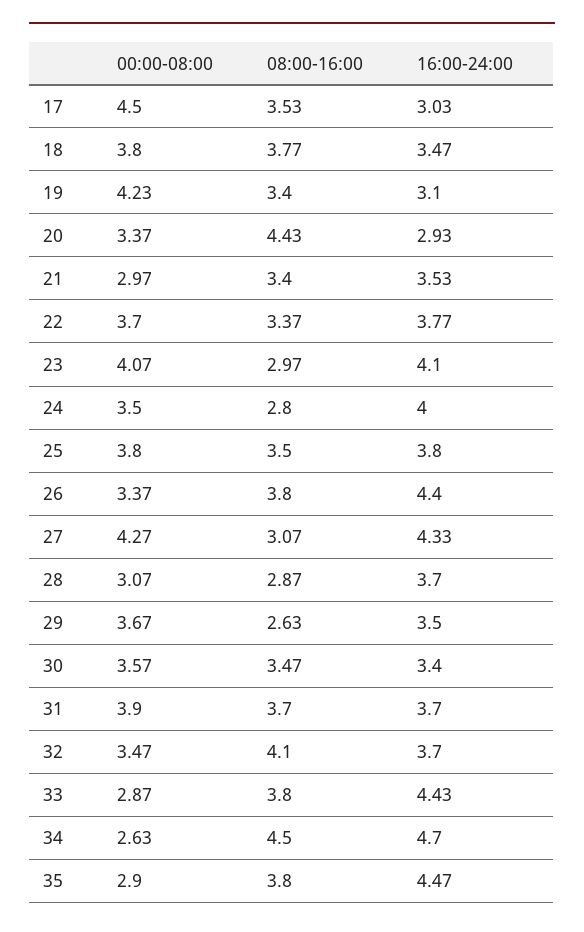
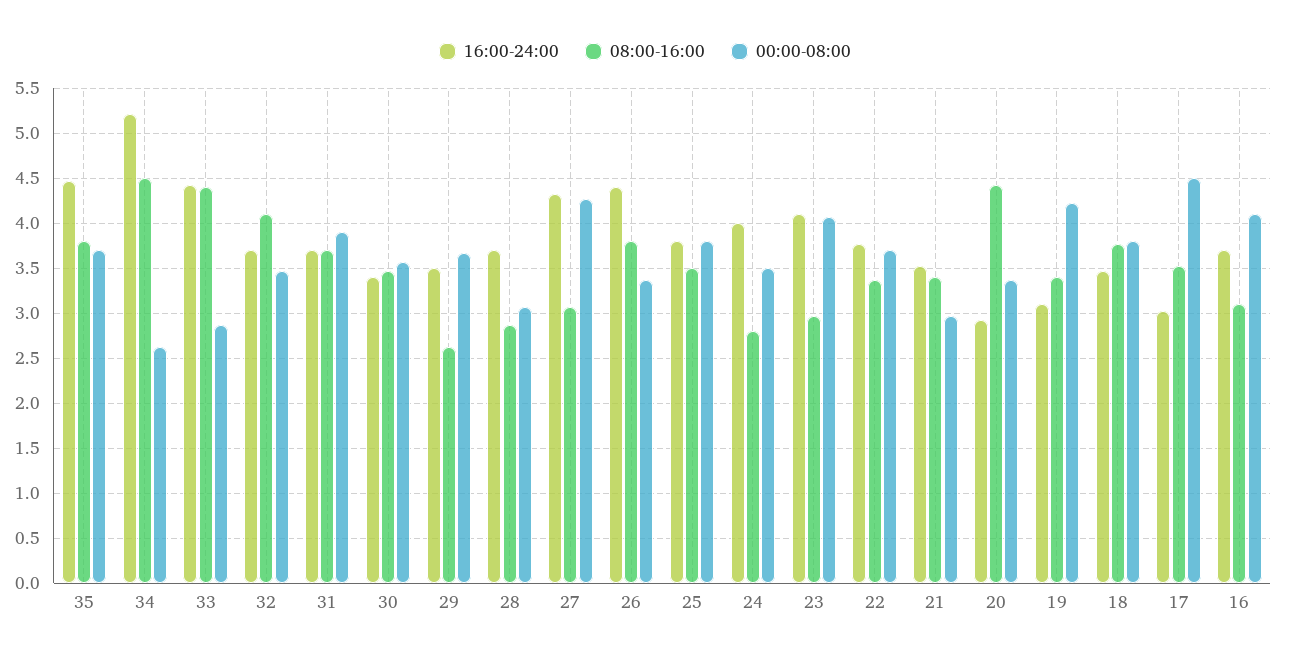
08:00-16:00, 33: 3.8 -> 4.4
16:00-24:00, 34: 4.7 -> 5.2
00:00-08:00, 35: 2.9 -> 3.7
16:00-24:00, 16: none -> 3.7
08:00-16:00, 16: none -> 3.1
00:00-08:00, 16: none -> 4.1

